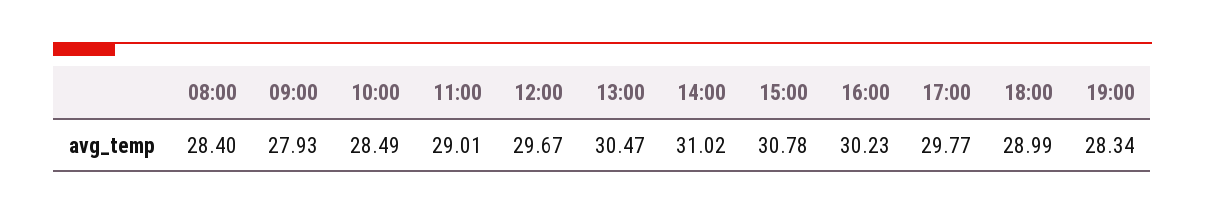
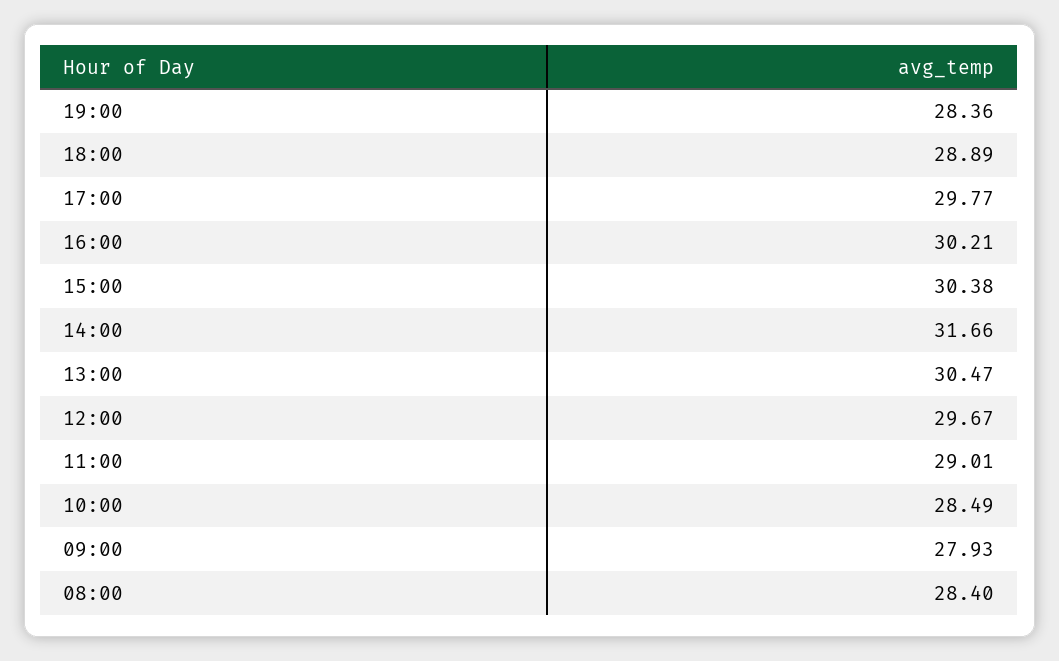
14:00: 31.02 -> 31.66
15:00: 30.78 -> 30.38
16:00: 30.23 -> 30.21
18:00: 28.99 -> 28.89
19:00: 28.34 -> 28.36

